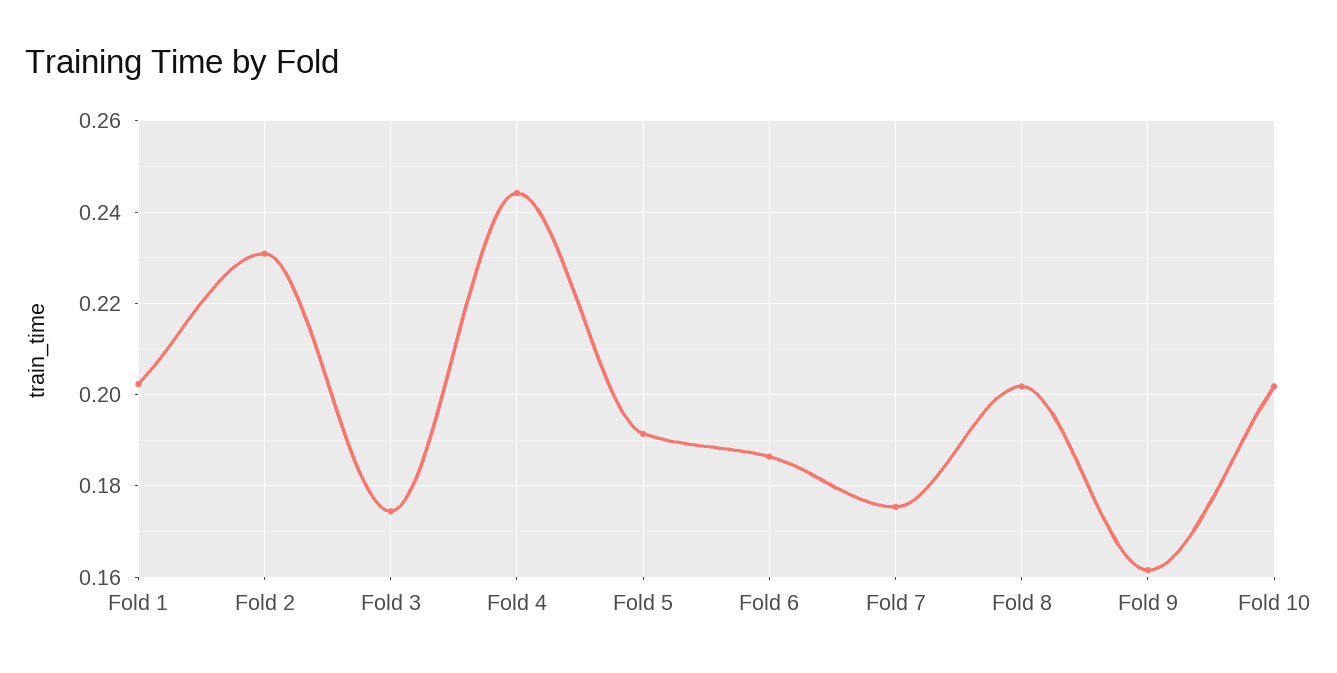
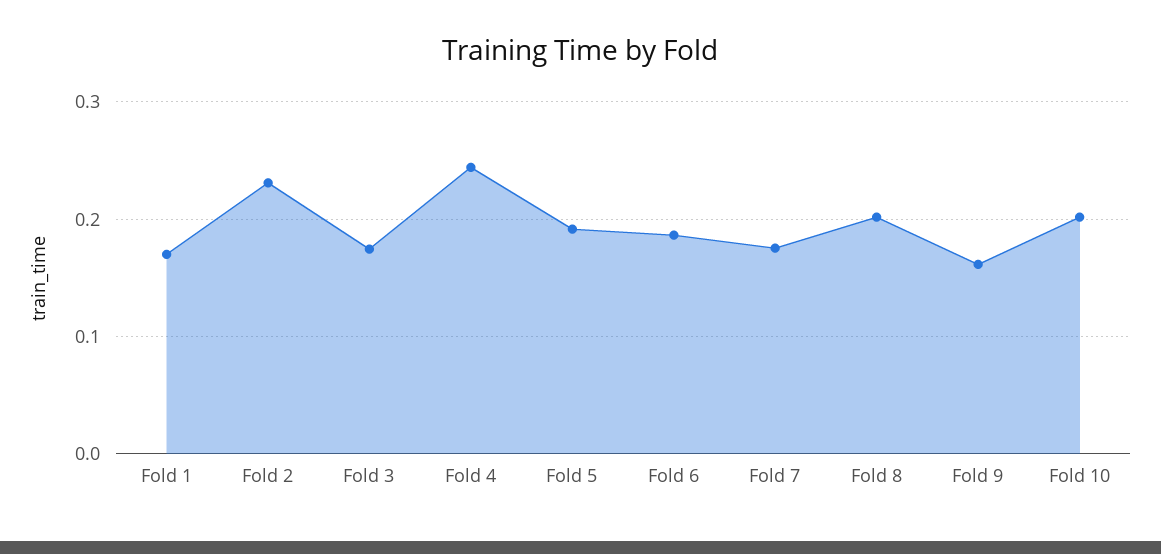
Fold 1: 0.202 -> 0.17

